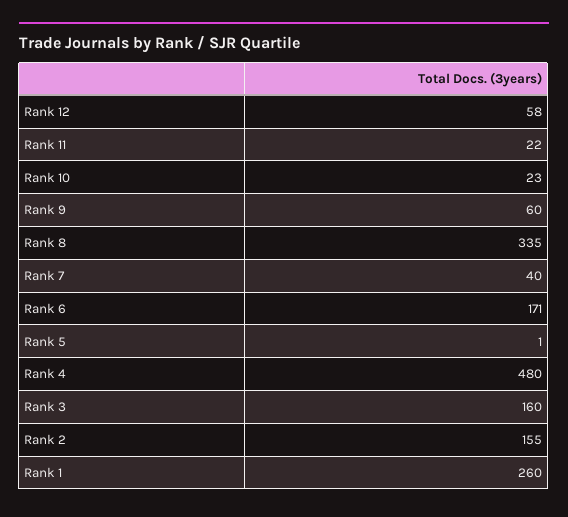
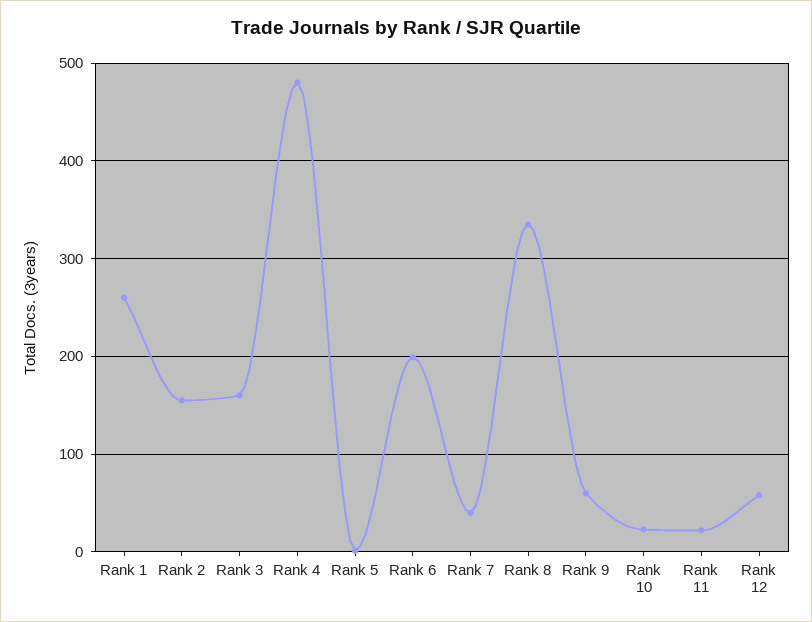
Rank 6: 171 -> 200

